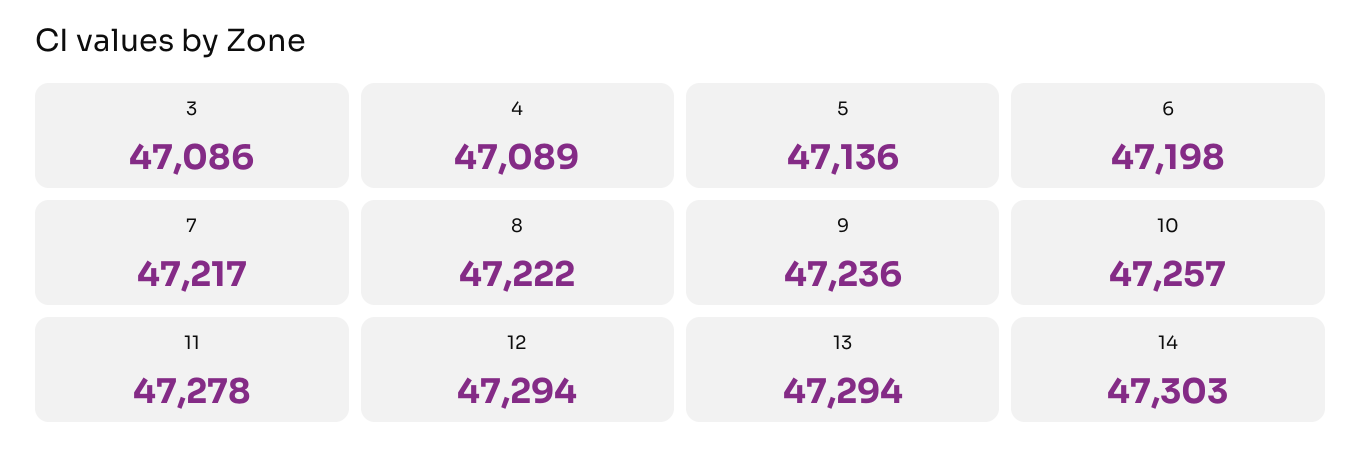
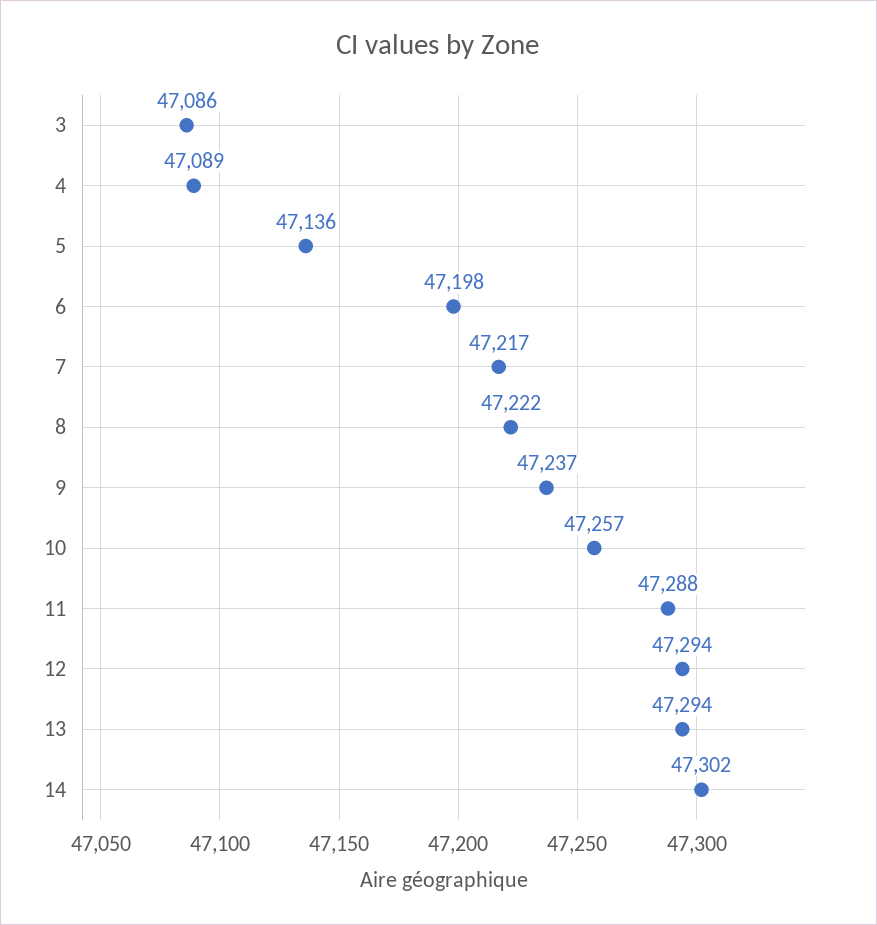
9: 47236 -> 47237
11: 47278 -> 47288
14: 47303 -> 47302

